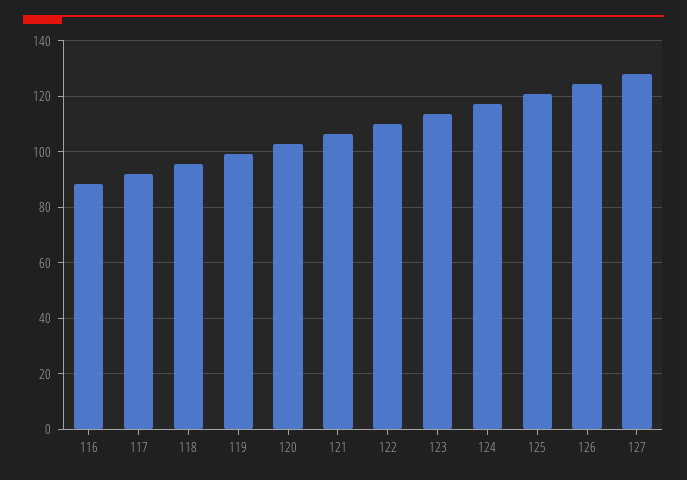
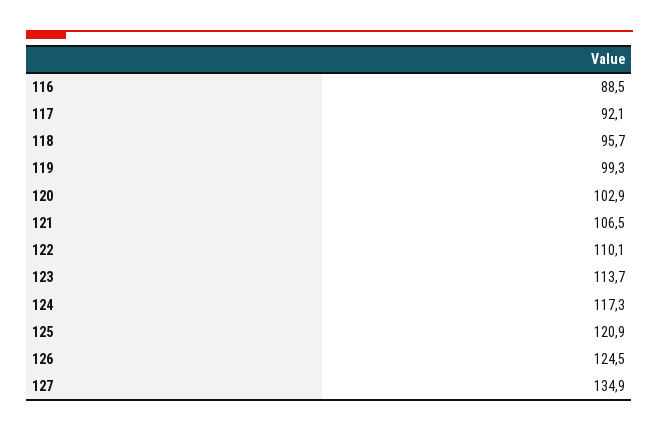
127: 127.5 -> 134.9

